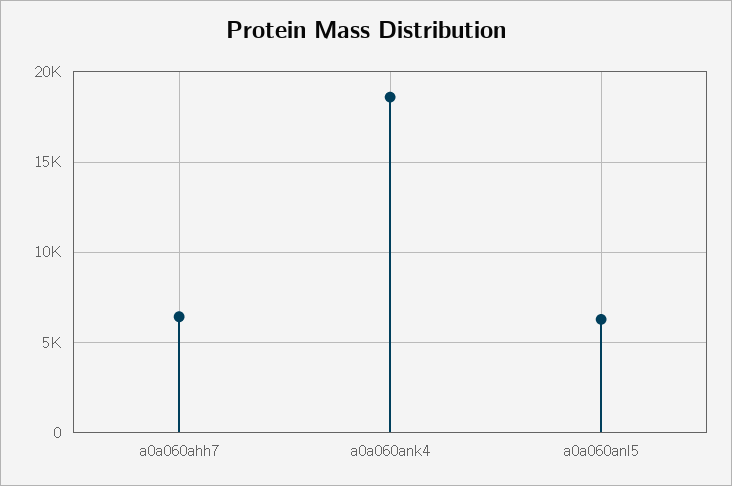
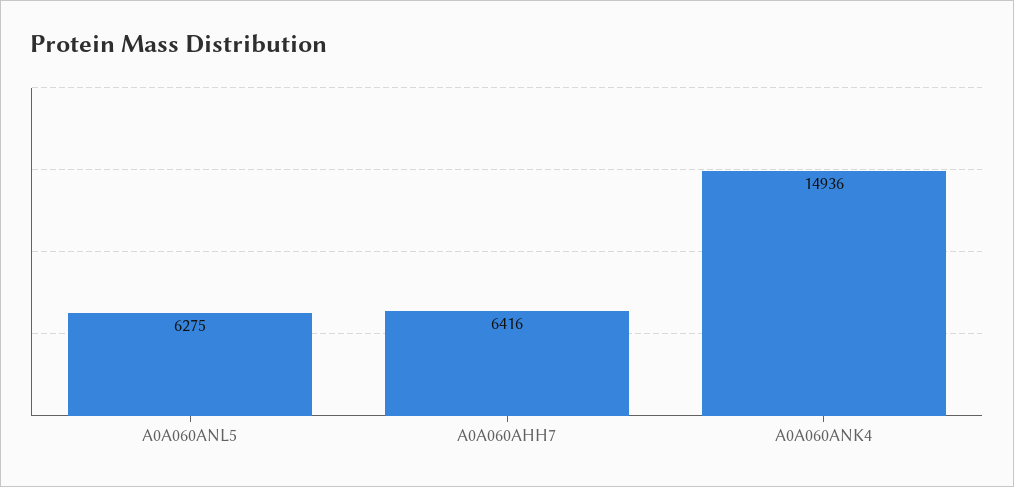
a0a060ank4: 18500 -> 14936

